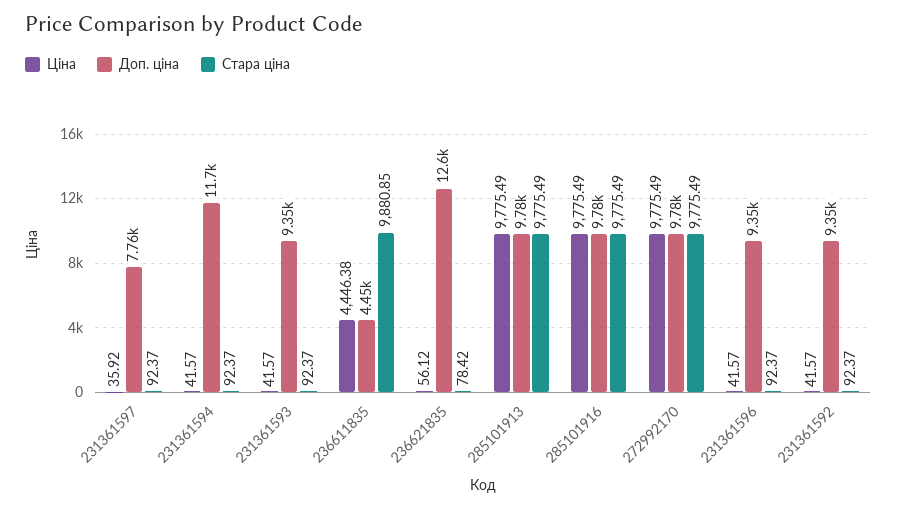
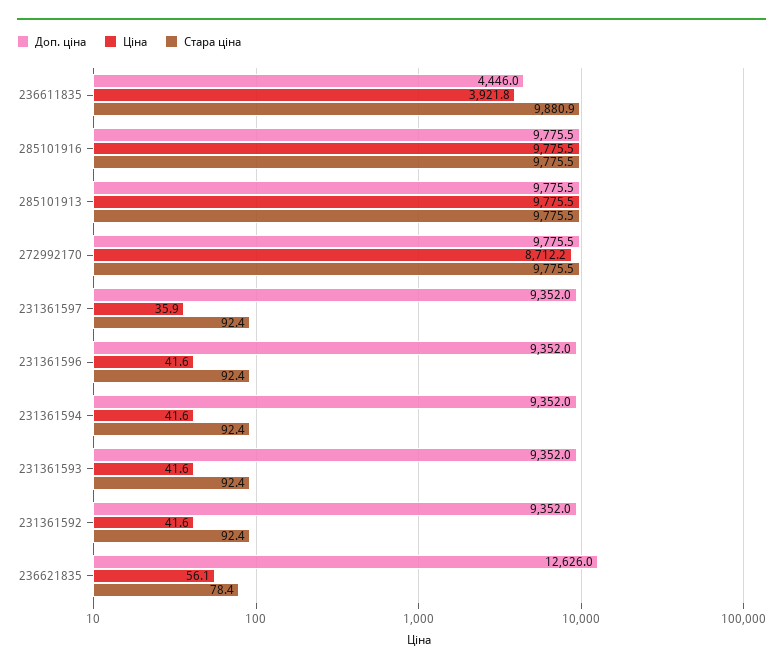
Доп. ціна, 231361597: 7760 -> 9352
Доп. ціна, 231361594: 11700 -> 9352
Ціна, 236611835: 4446.38 -> 3921.8
Ціна, 272992170: 9775.49 -> 8712.2

